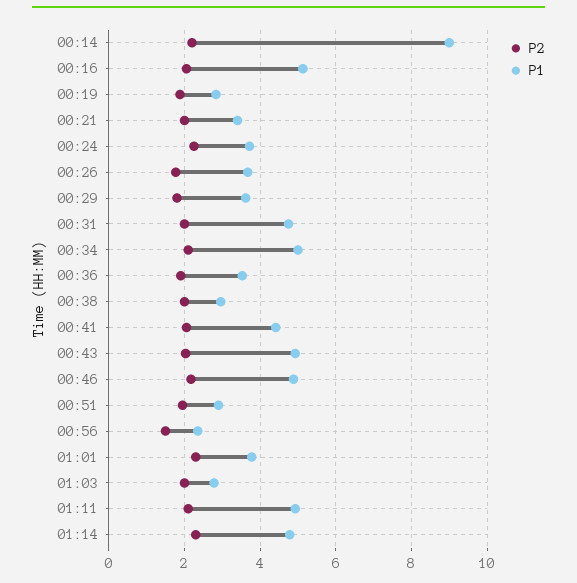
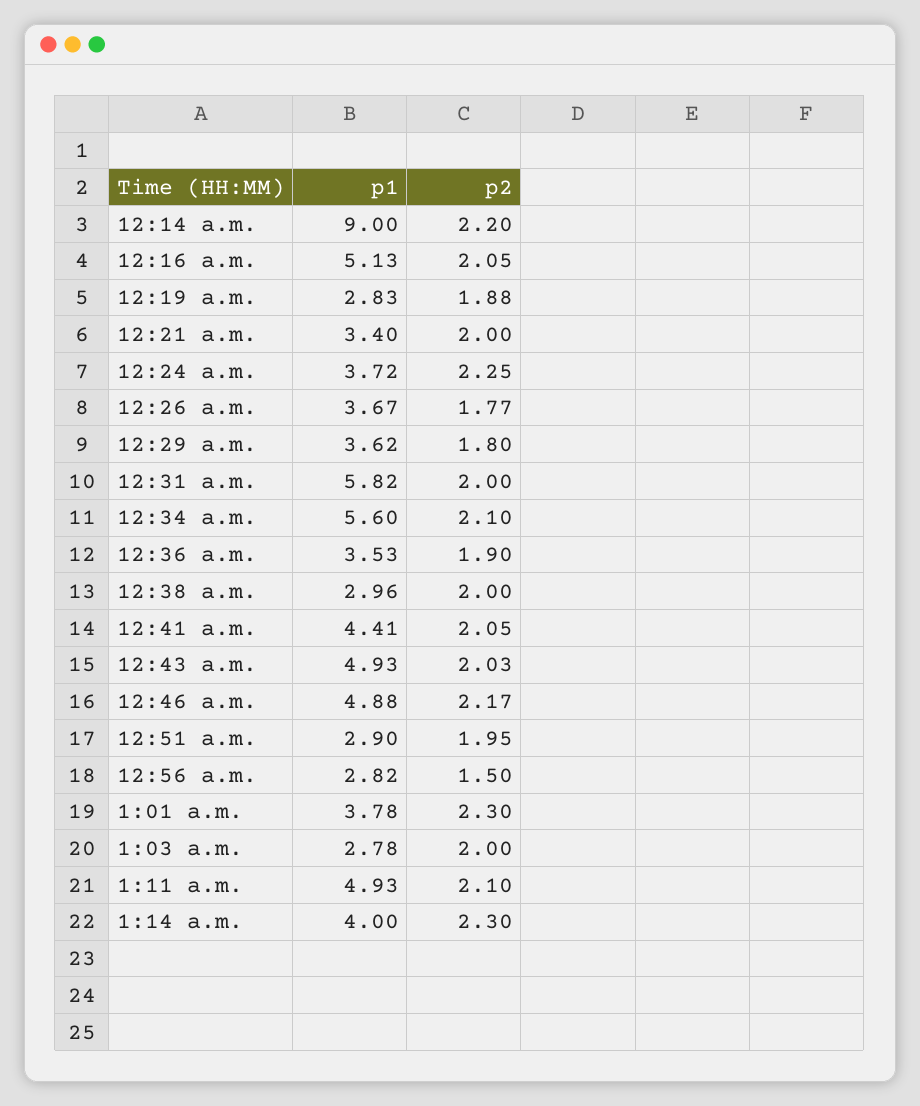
P1, 00:31: 4.8 -> 5.82
P1, 00:34: 5 -> 5.6
P1, 00:56: 2.4 -> 2.82
P1, 01:14: 4.8 -> 4

